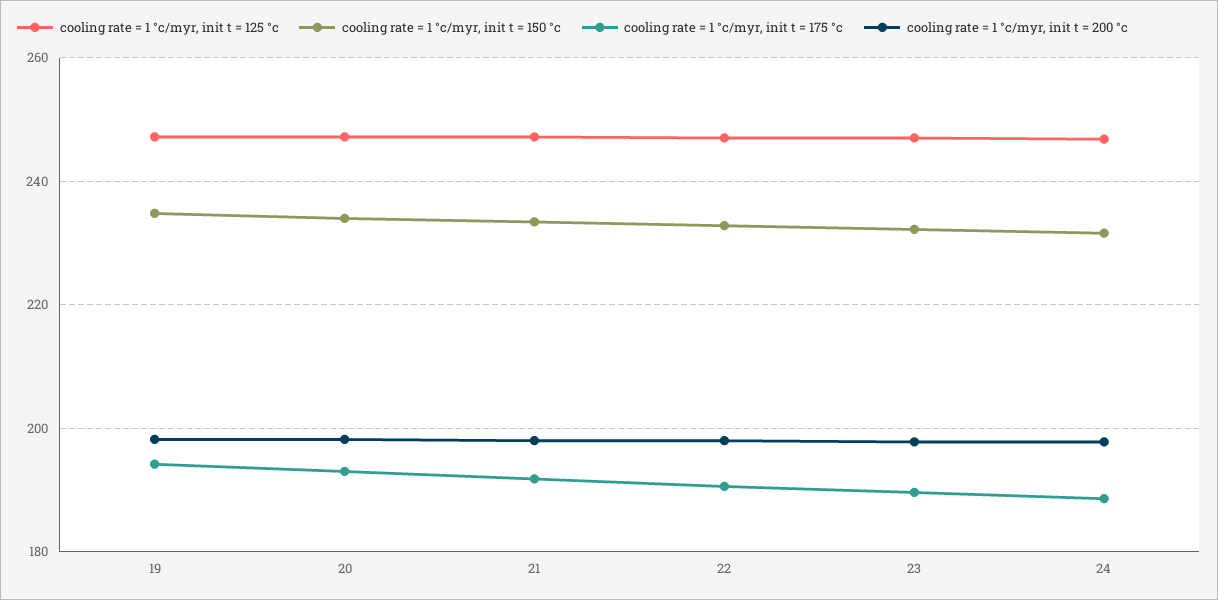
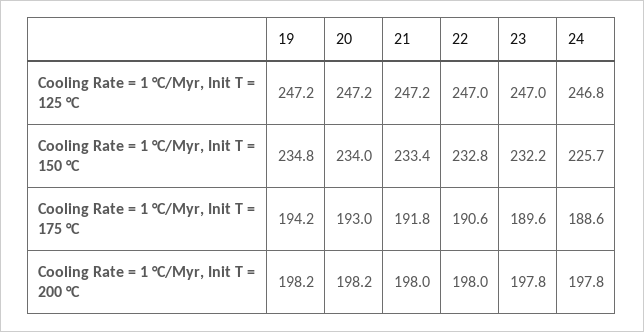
cooling rate = 1 °c/myr, init t = 150 °c, 24: 232 -> 225.7

